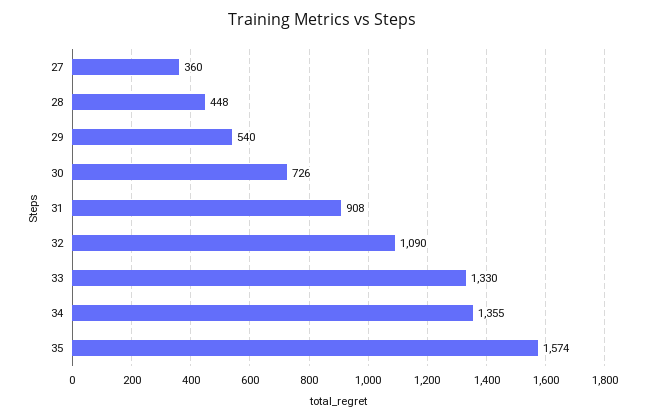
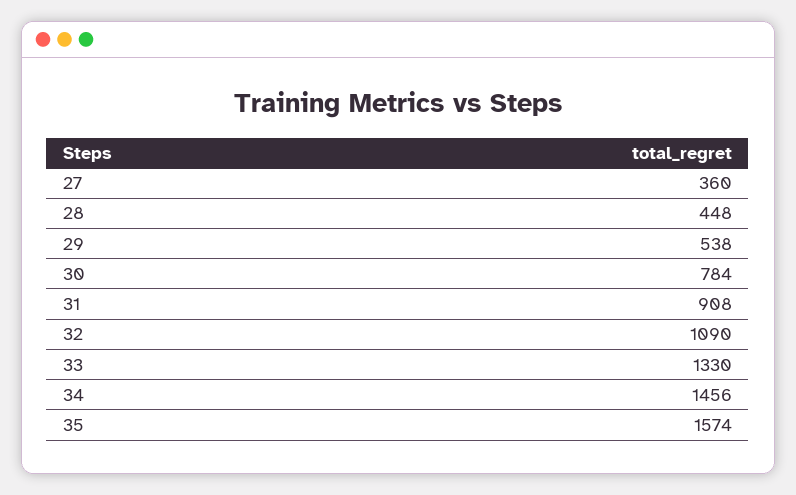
29: 540 -> 538
30: 726 -> 784
34: 1355 -> 1456

